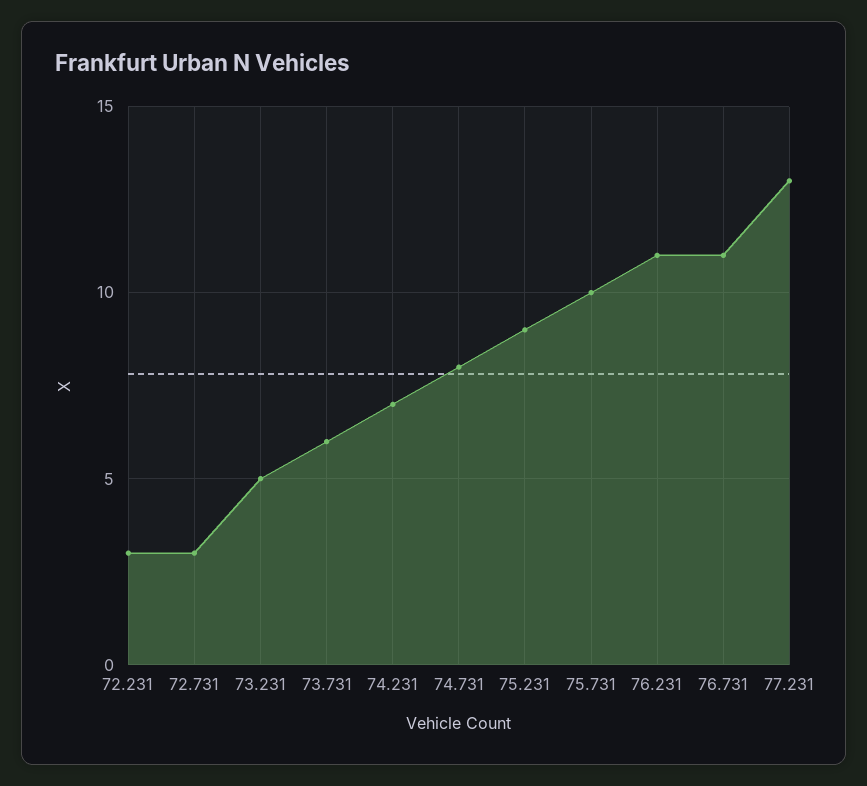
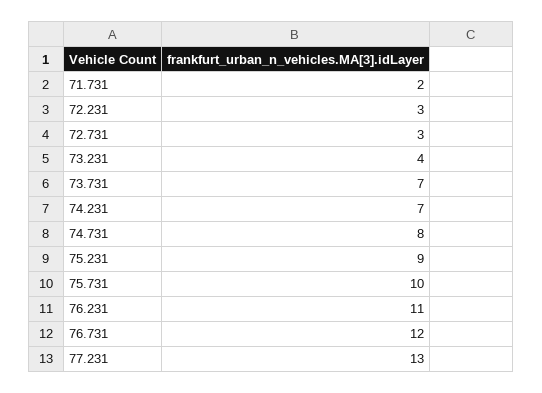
73.231: 5 -> 4
73.731: 6 -> 7
76.731: 11 -> 12
71.731: none -> 2

